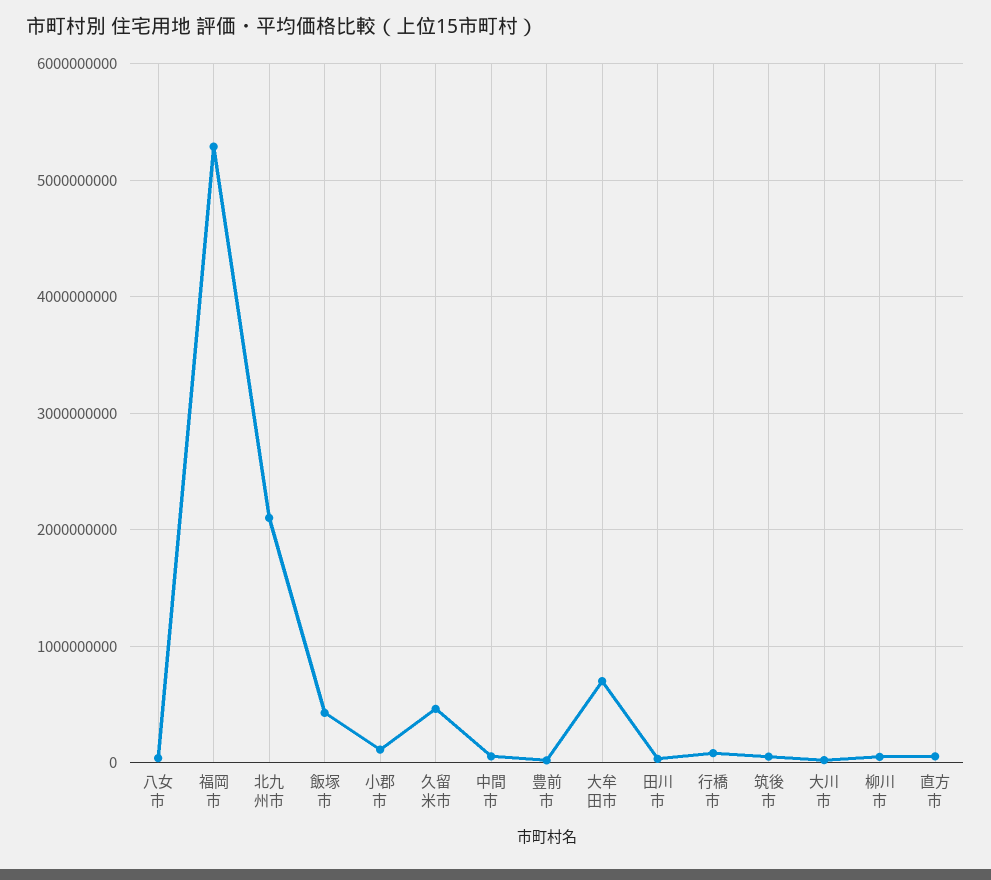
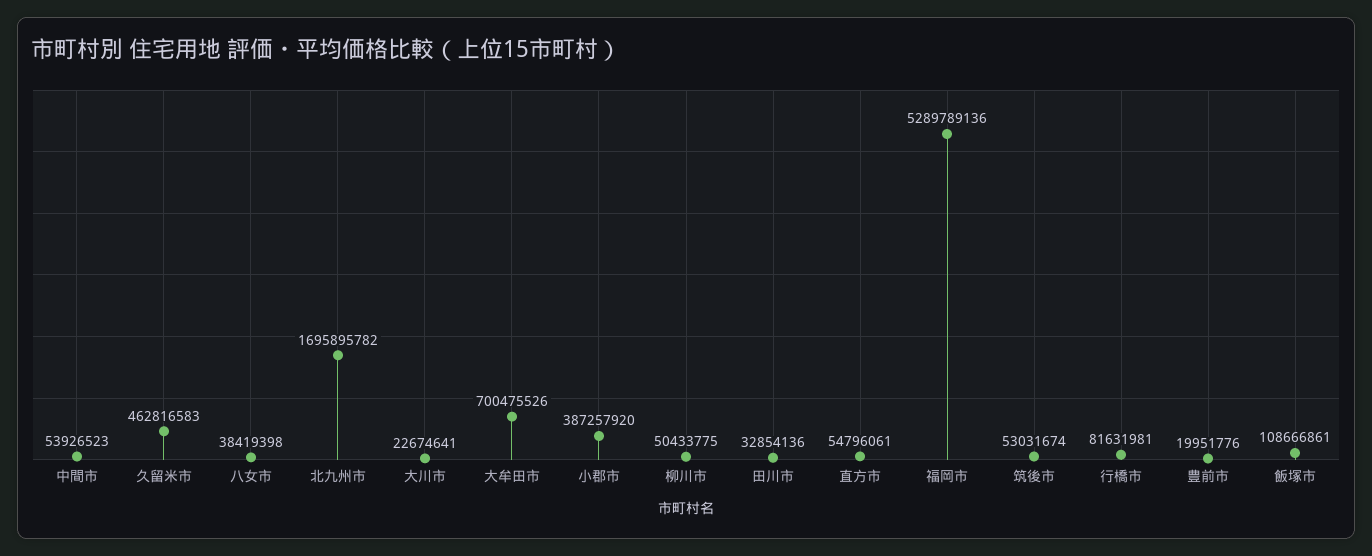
北九州市: 2100000000 -> 1695895782
飯塚市: 400000000 -> 108666861
小郡市: 100000000 -> 387257920

